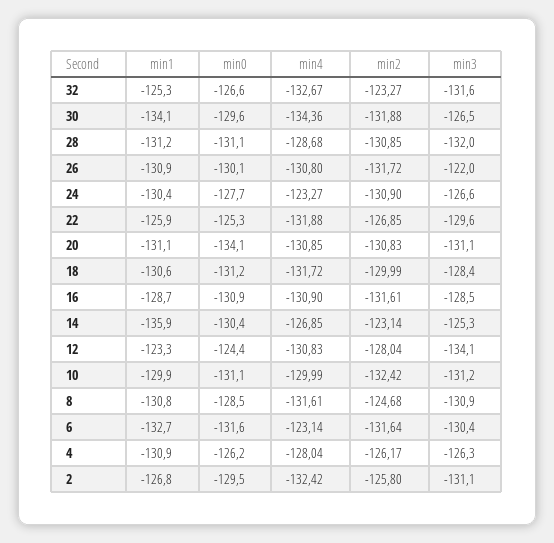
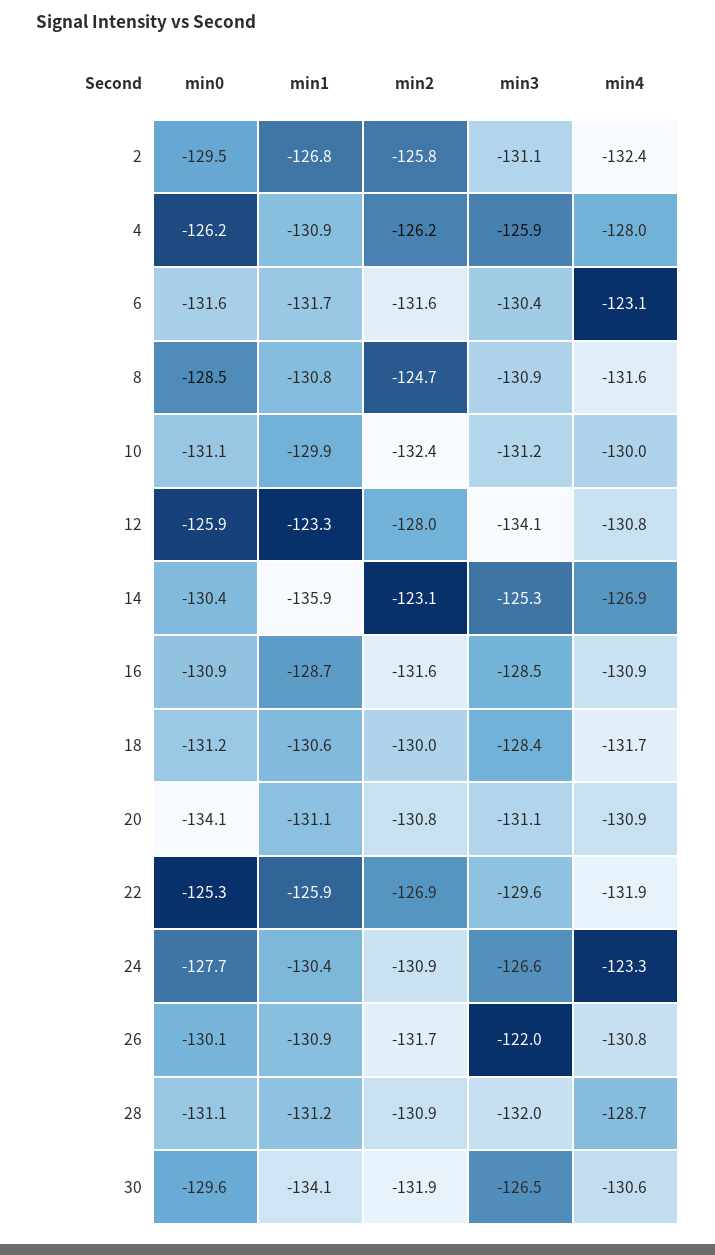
min1, 32: -125.3 -> none
min0, 32: -126.6 -> none
min4, 32: -132.67 -> none
min2, 32: -123.27 -> none
min3, 32: -131.6 -> none
min4, 30: -134.36 -> -130.6
min0, 12: -124.4 -> -125.9
min1, 6: -132.7 -> -131.7
min3, 4: -126.3 -> -125.9

